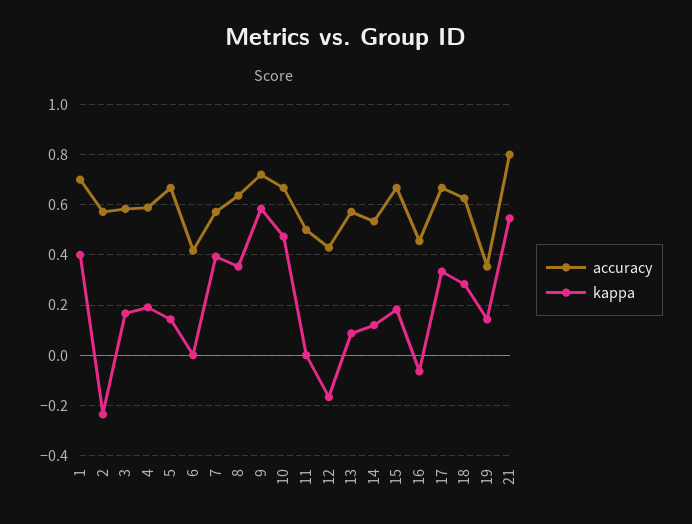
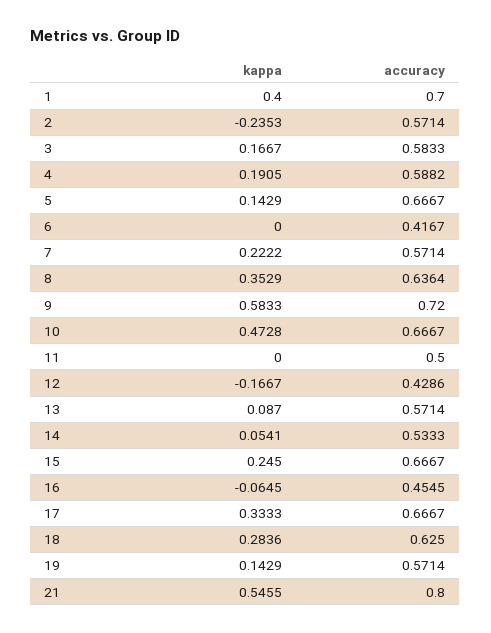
kappa, 7: 0.4 -> 0.2222
kappa, 14: 0.125 -> 0.0541
kappa, 15: 0.175 -> 0.245
accuracy, 19: 0.35 -> 0.5714

